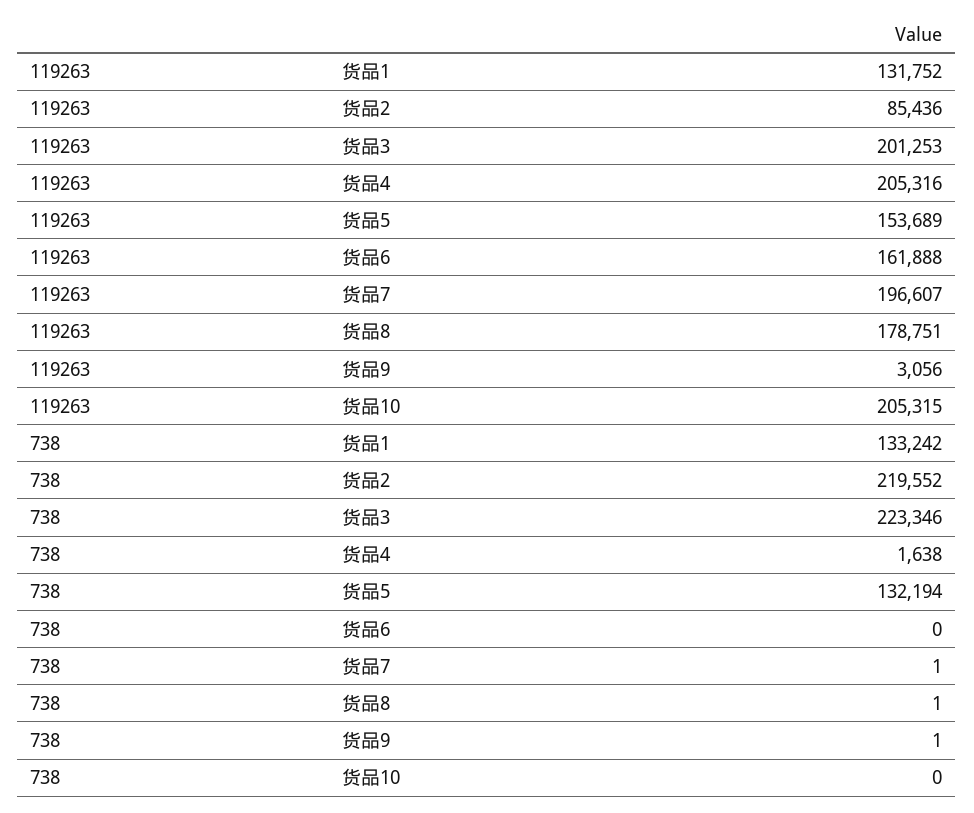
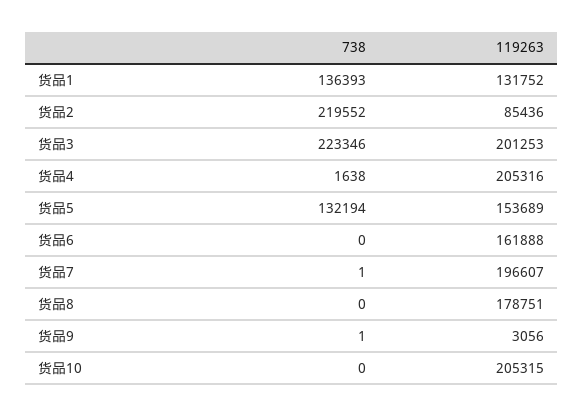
738, 货品1: 133242 -> 136393
738, 货品8: 1 -> 0

